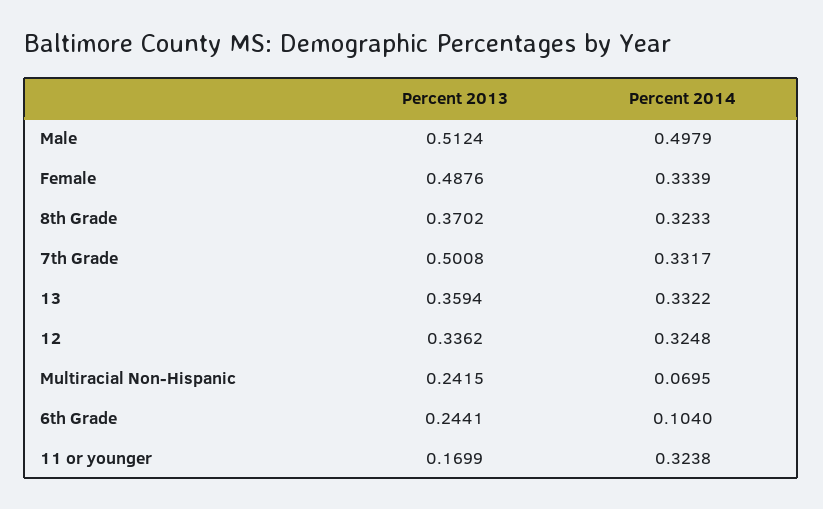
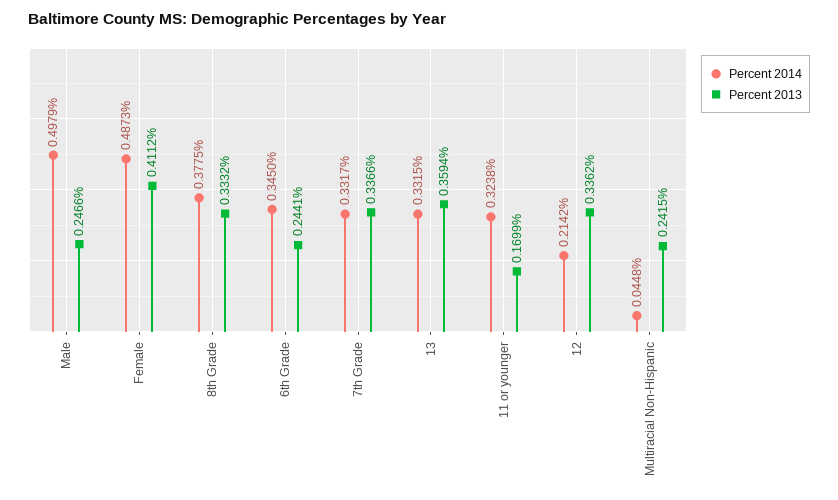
Percent 2013, Male: 0.5124 -> 0.2466
Percent 2013, Female: 0.4876 -> 0.4112
Percent 2014, Female: 0.3339 -> 0.4873
Percent 2013, 8th Grade: 0.3702 -> 0.3332
Percent 2014, 8th Grade: 0.3233 -> 0.3775
Percent 2013, 7th Grade: 0.5008 -> 0.3366
Percent 2014, 13: 0.3322 -> 0.3315
Percent 2014, 12: 0.3248 -> 0.2142
Percent 2014, Multiracial Non-Hispanic: 0.0695 -> 0.0448
Percent 2014, 6th Grade: 0.104 -> 0.345

